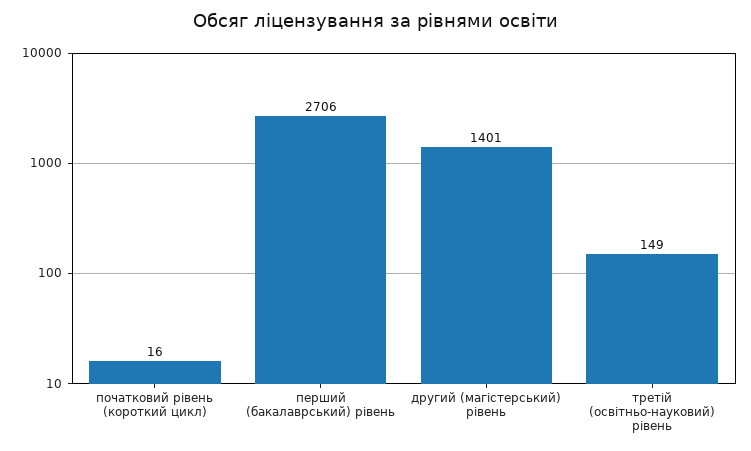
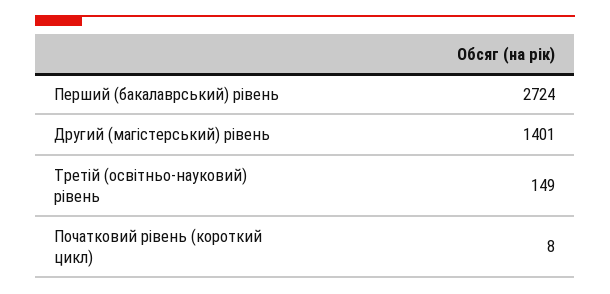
початковий рівень (короткий цикл): 16 -> 8
перший (бакалаврський) рівень: 2706 -> 2724

